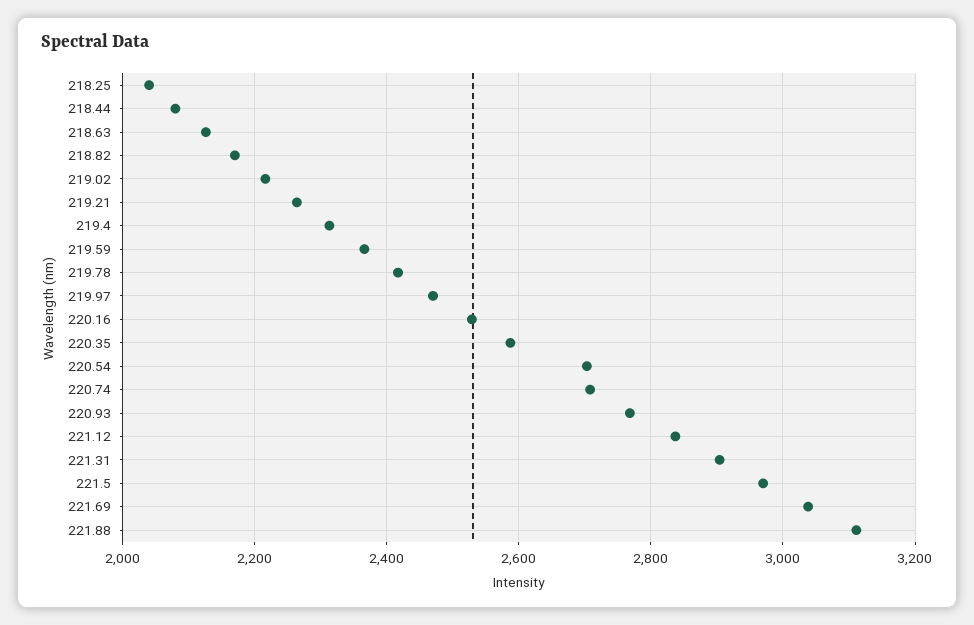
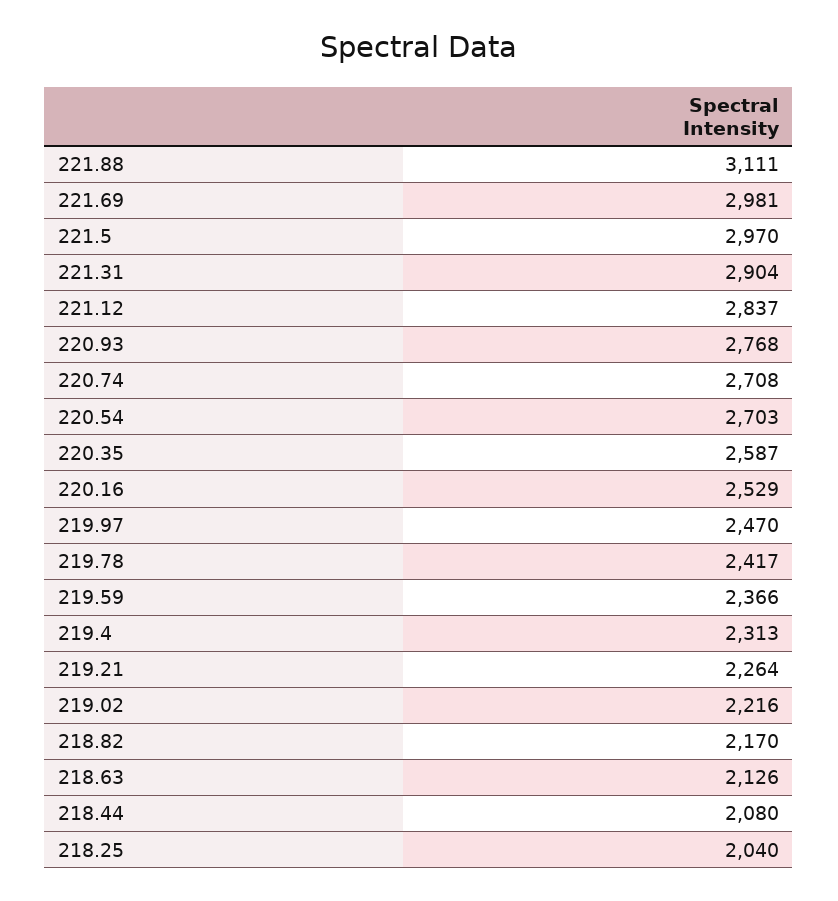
221.69: 3040 -> 2981

